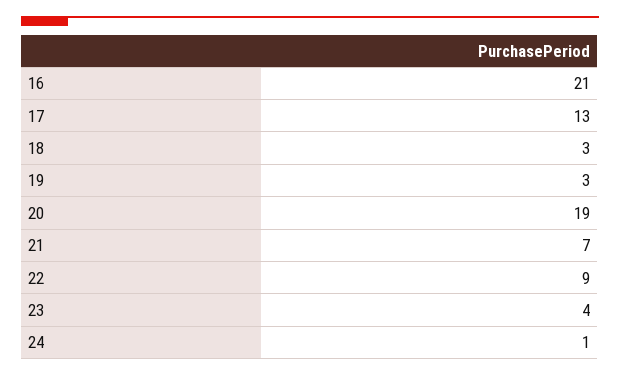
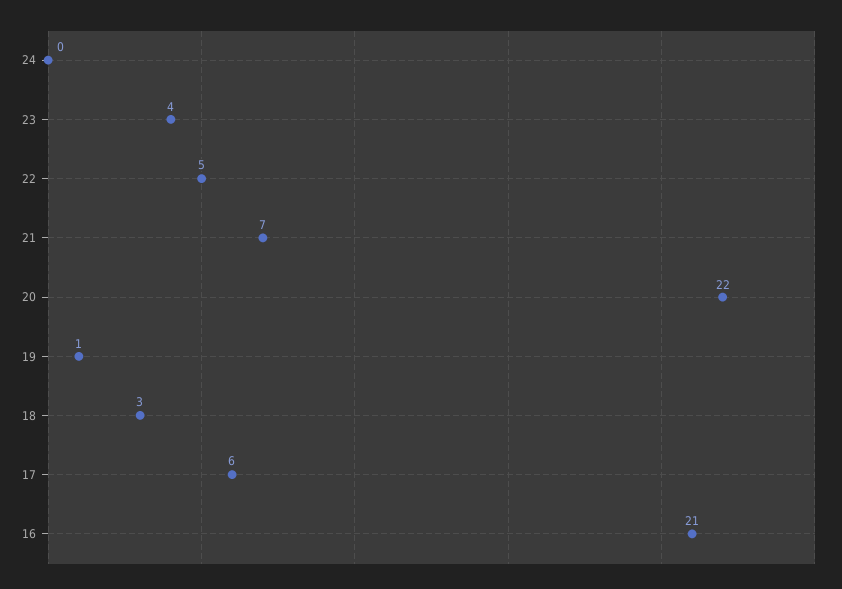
17: 13 -> 6
19: 3 -> 1
20: 19 -> 22
22: 9 -> 5
24: 1 -> 0

